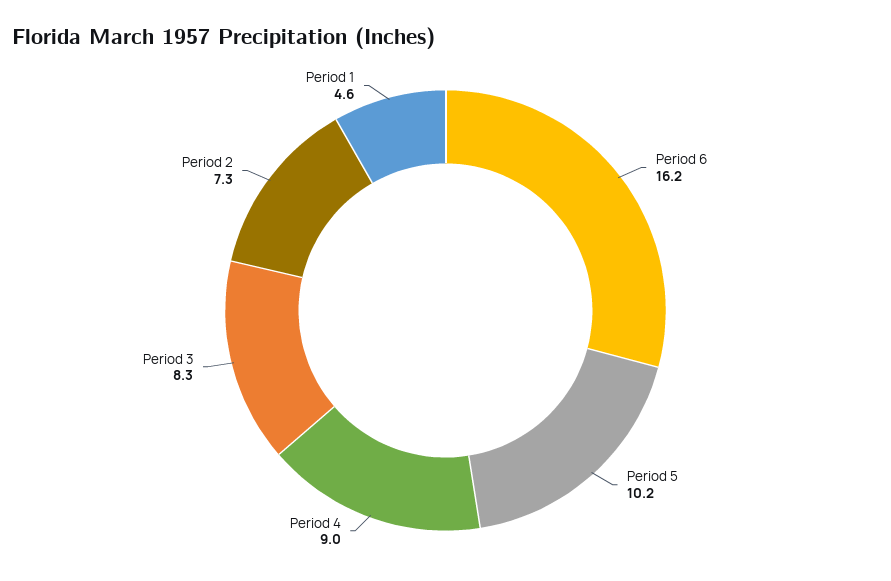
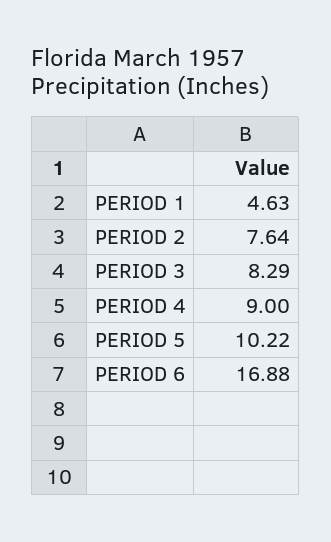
Period 6: 16.2 -> 16.88
Period 2: 7.3 -> 7.64

